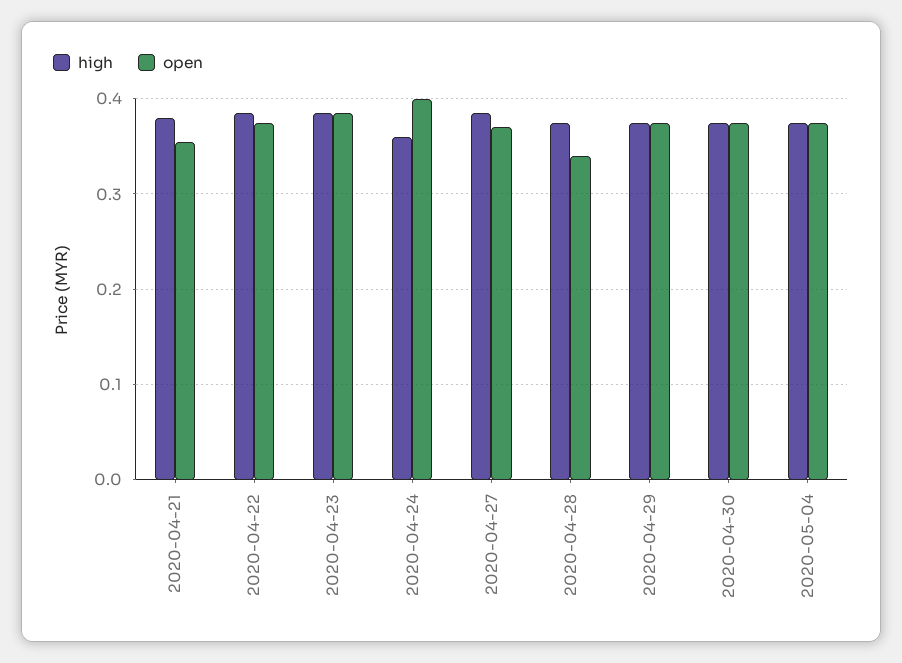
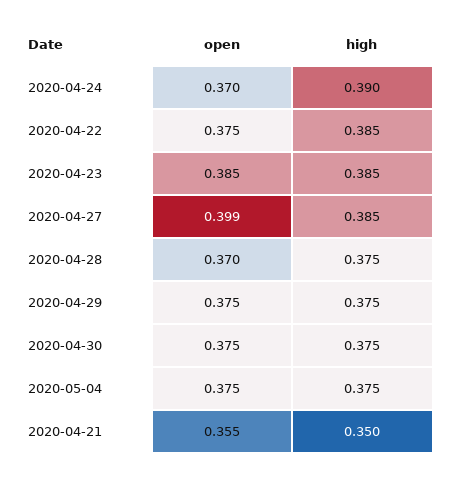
high, 2020-04-21: 0.38 -> 0.35
high, 2020-04-24: 0.36 -> 0.39
open, 2020-04-24: 0.4 -> 0.37
open, 2020-04-27: 0.37 -> 0.399
open, 2020-04-28: 0.34 -> 0.37

